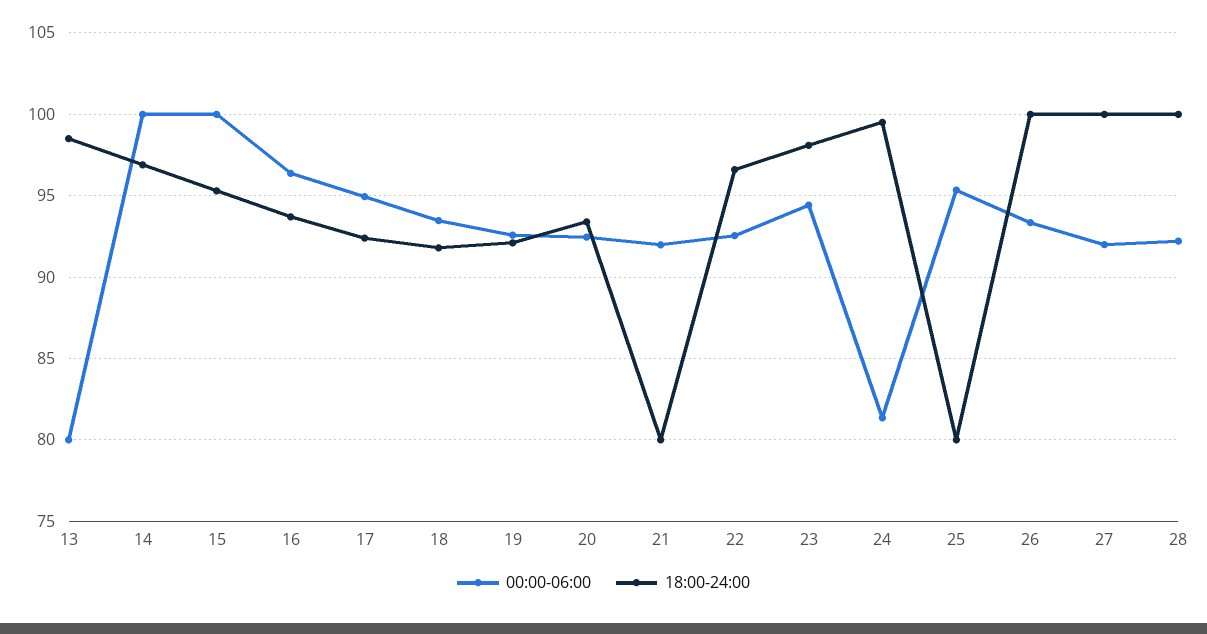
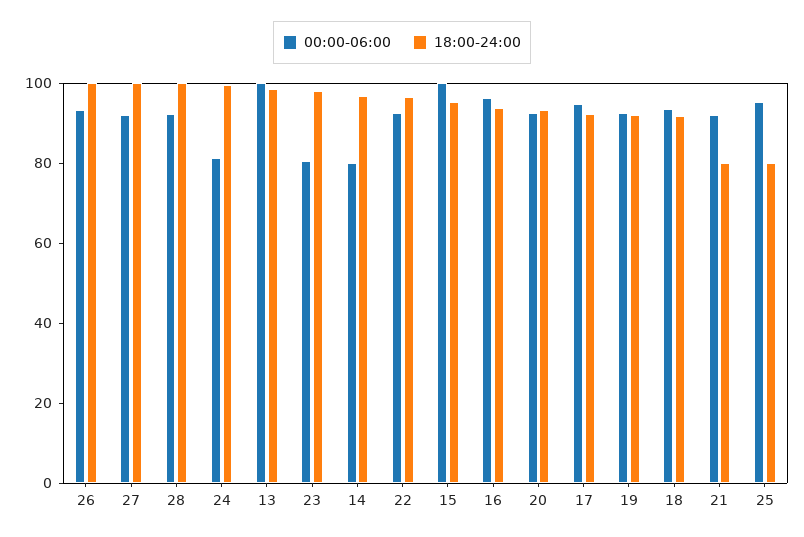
00:00-06:00, 13: 80 -> 100
00:00-06:00, 14: 100 -> 80
00:00-06:00, 23: 94.5 -> 80

